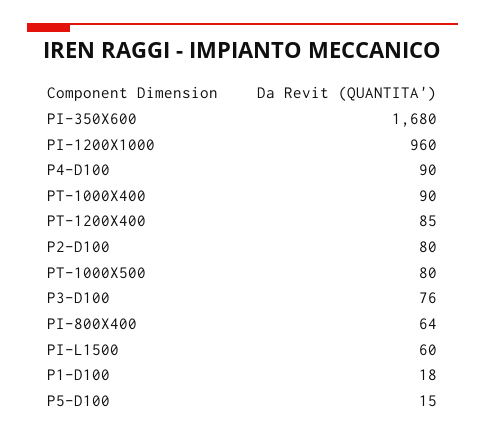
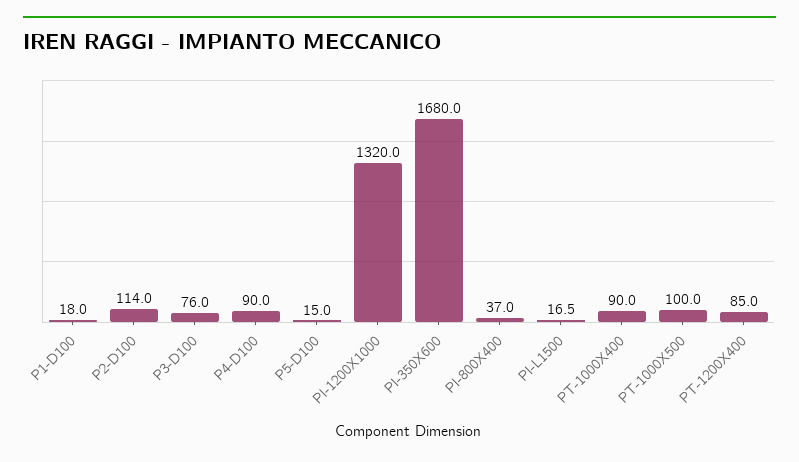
PI-1200X1000: 960 -> 1320
P2-D100: 80 -> 114
PT-1000X500: 80 -> 100
PI-800X400: 64 -> 37
PI-L1500: 60 -> 16.5

